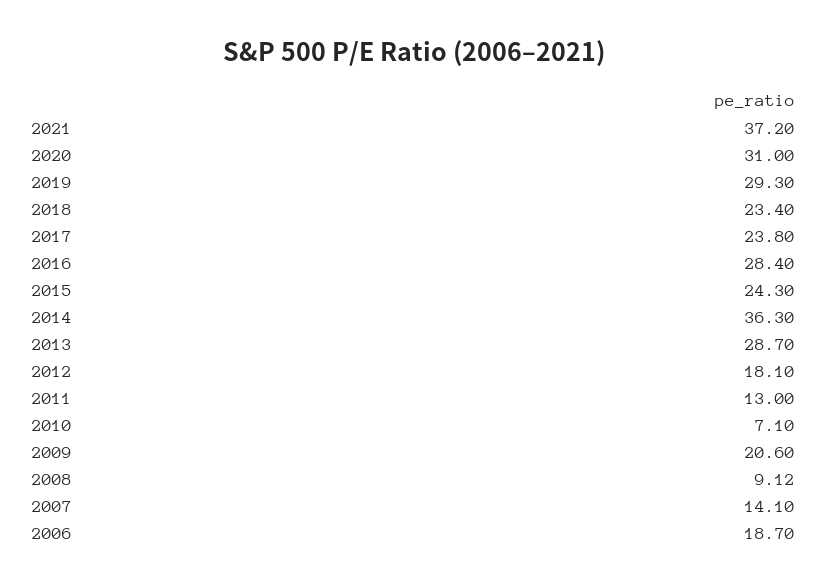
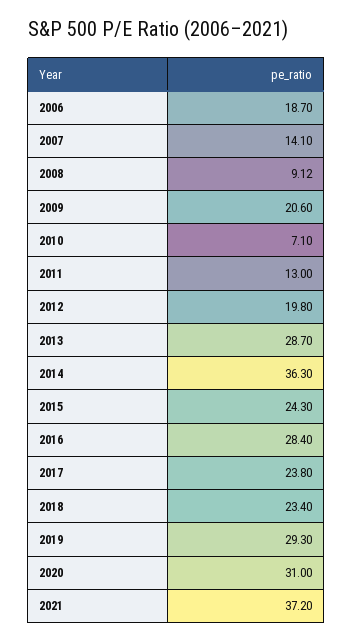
2012: 18.1 -> 19.8

